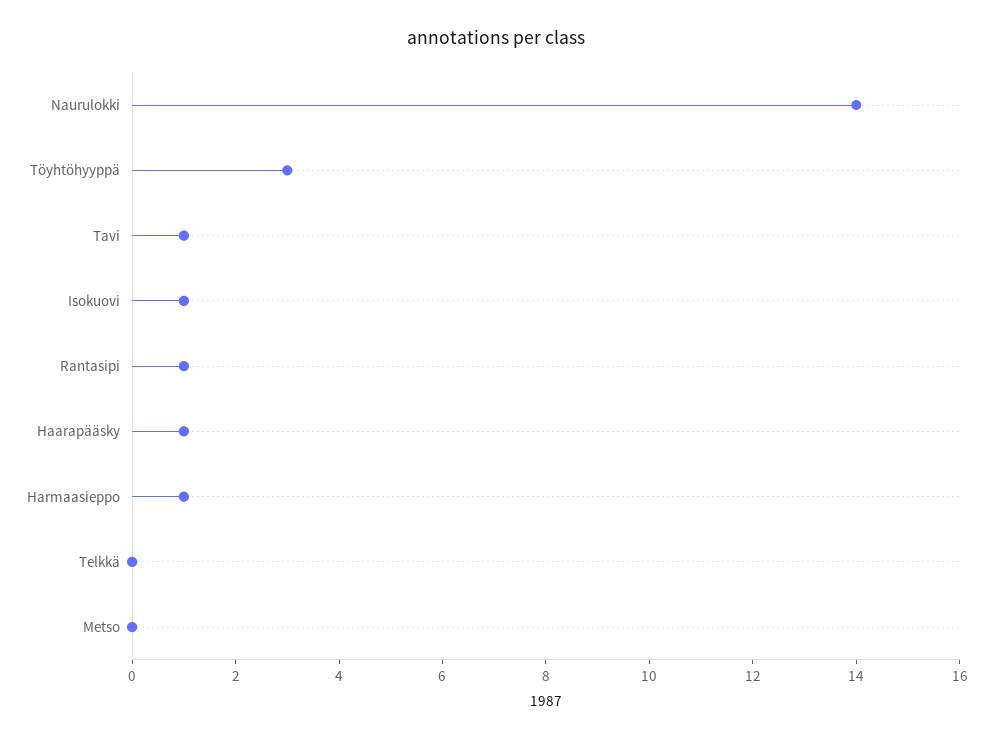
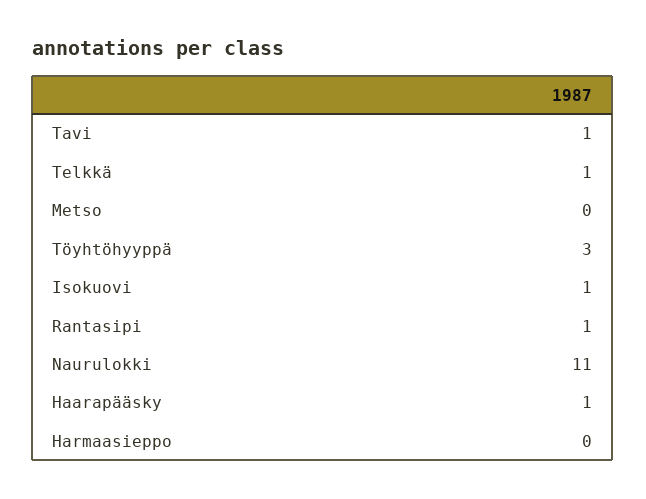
Naurulokki: 14 -> 11
Harmaasieppo: 1 -> 0
Telkkä: 0 -> 1

